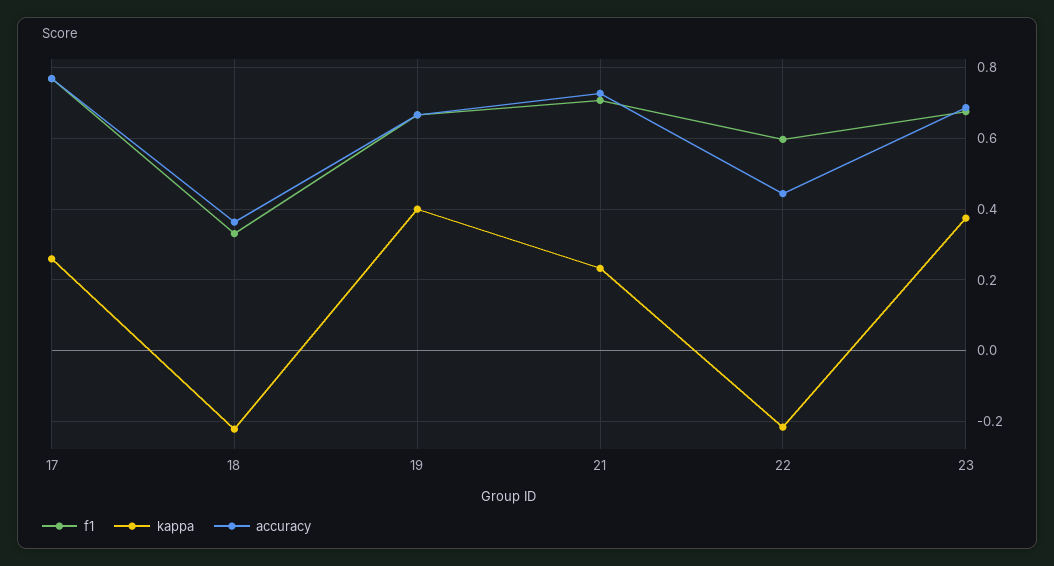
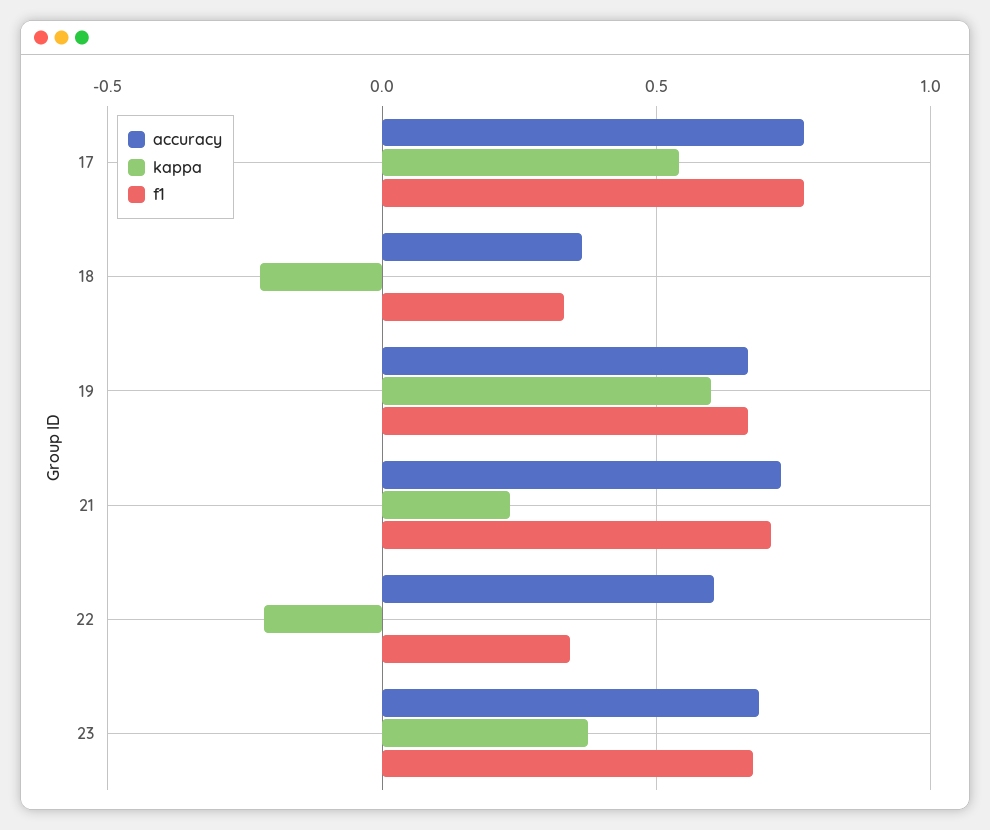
kappa, 17: 0.26 -> 0.55
kappa, 19: 0.4 -> 0.6
f1, 22: 0.6 -> 0.35
accuracy, 22: 0.44 -> 0.6

